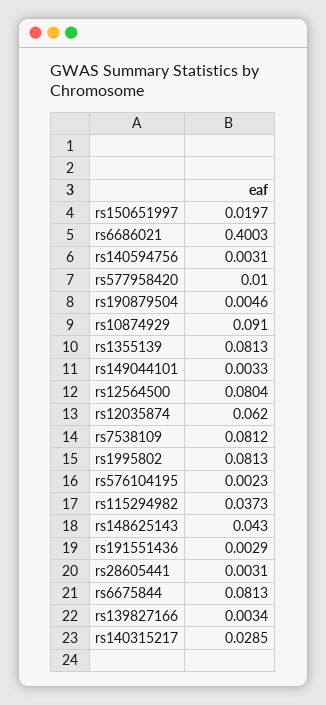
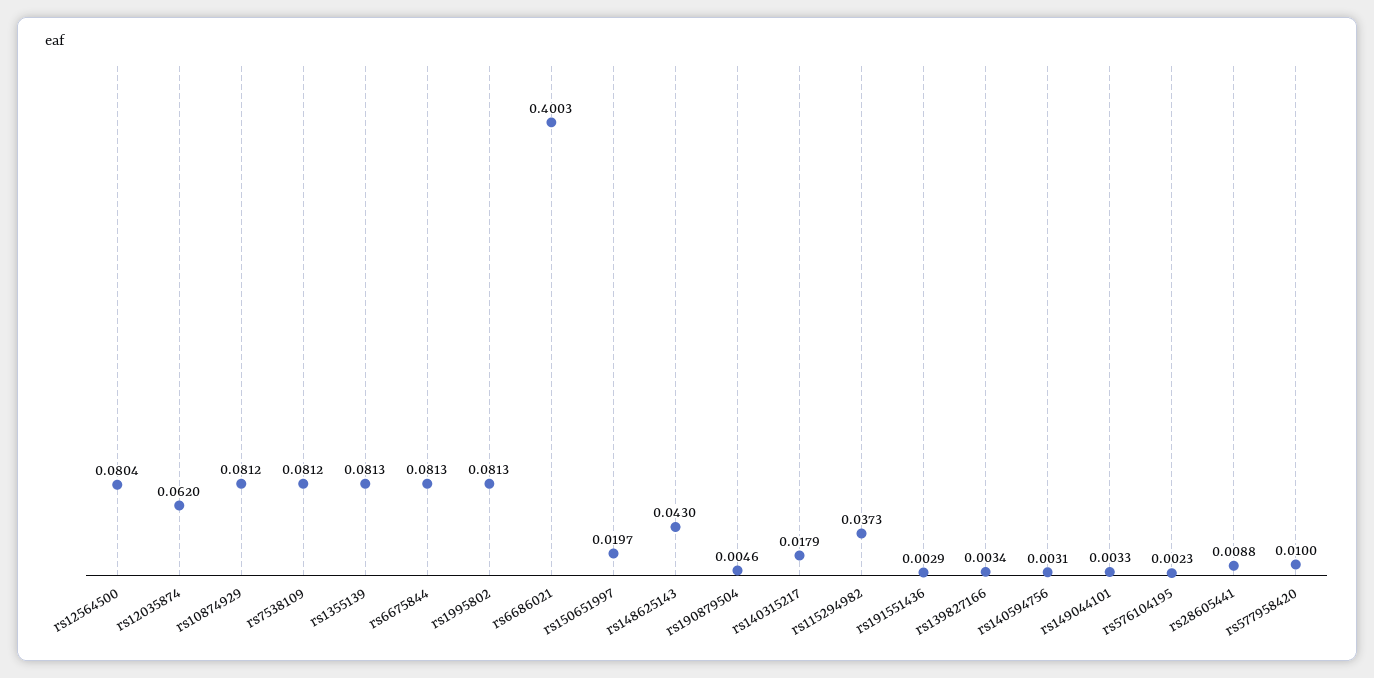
rs10874929: 0.091 -> 0.0812
rs28605441: 0.0031 -> 0.0088
rs140315217: 0.0285 -> 0.0179

